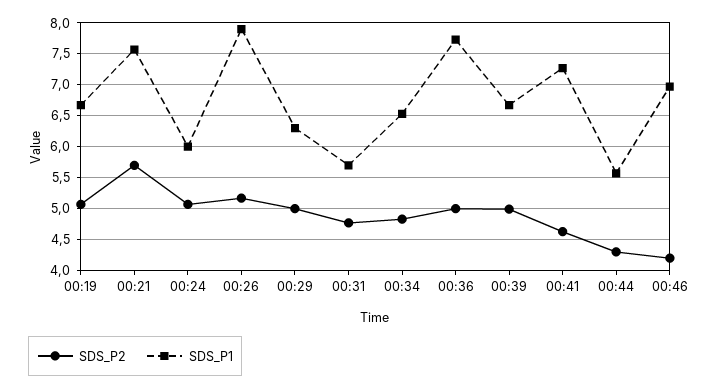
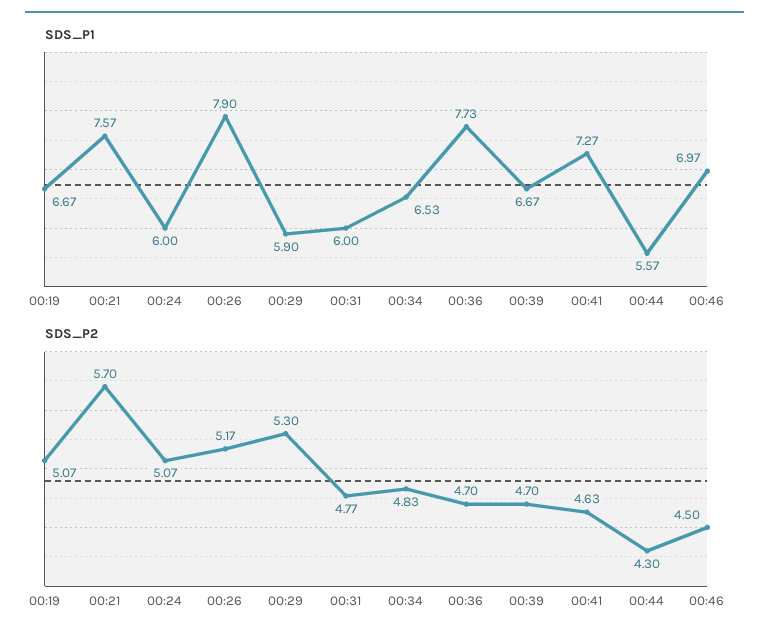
SDS_P2, 00:29: 5 -> 5.3
SDS_P1, 00:29: 6.3 -> 5.9
SDS_P1, 00:31: 5.7 -> 6
SDS_P2, 00:36: 5 -> 4.7
SDS_P2, 00:39: 5 -> 4.7
SDS_P2, 00:46: 4.2 -> 4.5

